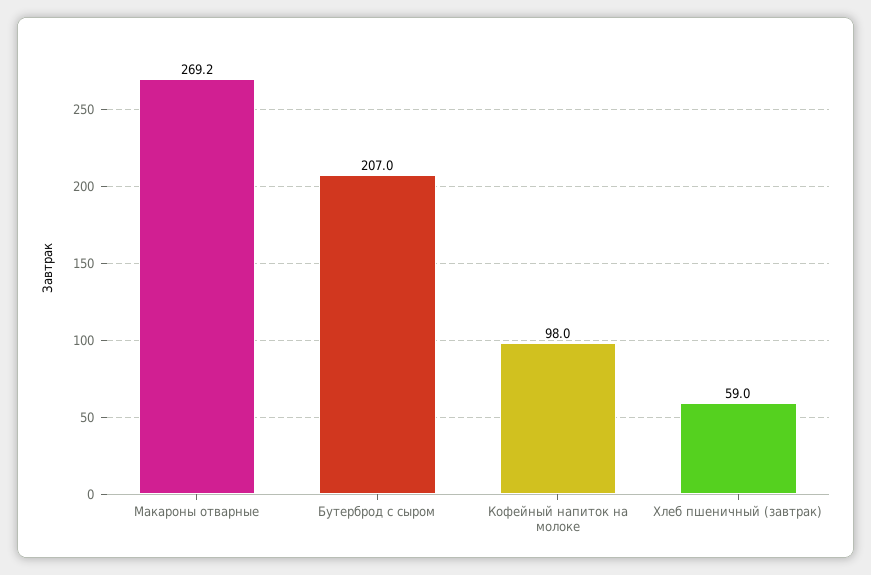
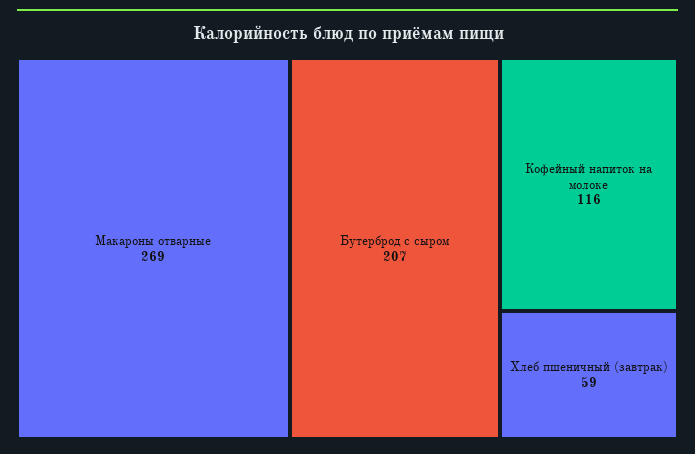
Кофейный напиток на молоке: 98 -> 116

